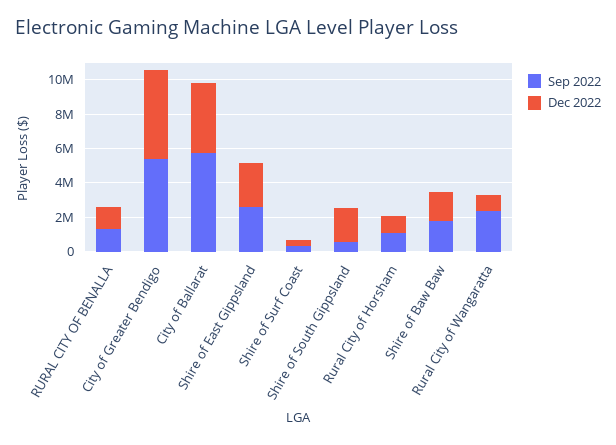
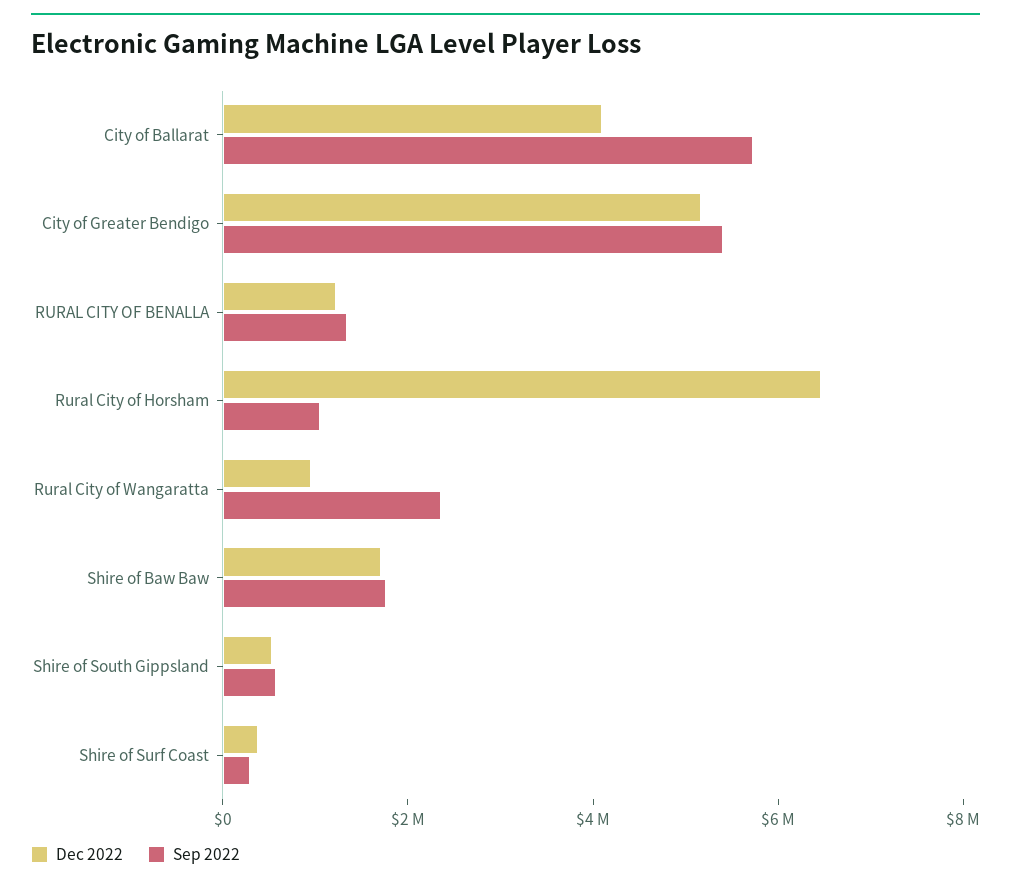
Sep 2022, Shire of East Gippsland: 2500000 -> none
Dec 2022, Shire of East Gippsland: 2500000 -> none
Dec 2022, Shire of South Gippsland: 2000000 -> 500000
Dec 2022, Rural City of Horsham: 1000000 -> 6500000

